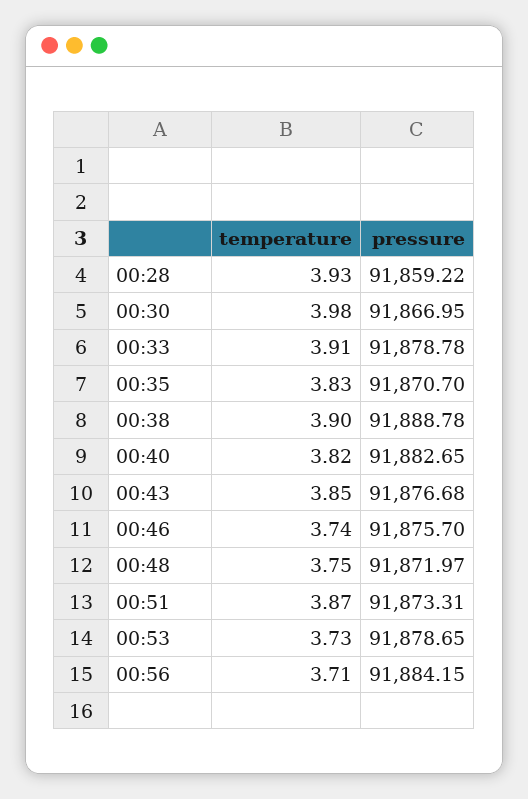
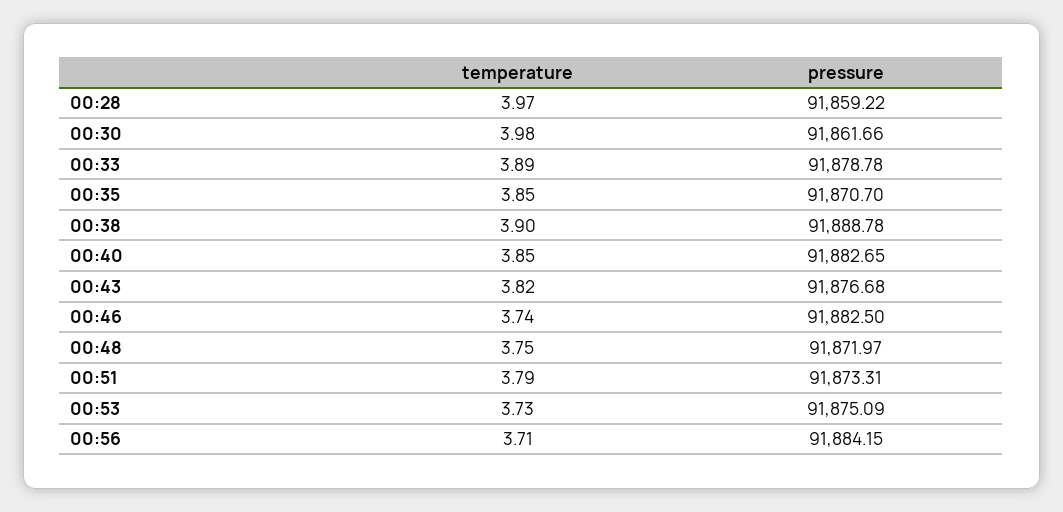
temperature, 00:28: 3.93 -> 3.97
pressure, 00:30: 91866.95 -> 91861.66
temperature, 00:33: 3.91 -> 3.89
temperature, 00:35: 3.83 -> 3.85
temperature, 00:40: 3.82 -> 3.85
temperature, 00:43: 3.85 -> 3.82
pressure, 00:46: 91875.7 -> 91882.5
temperature, 00:51: 3.87 -> 3.79
pressure, 00:53: 91878.65 -> 91875.09

